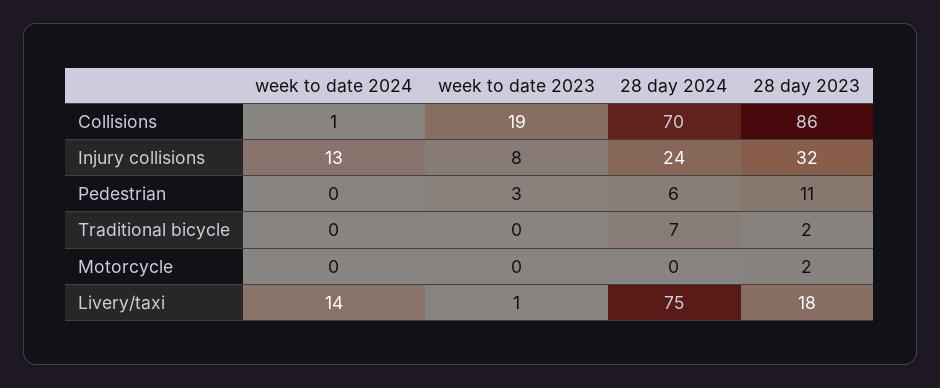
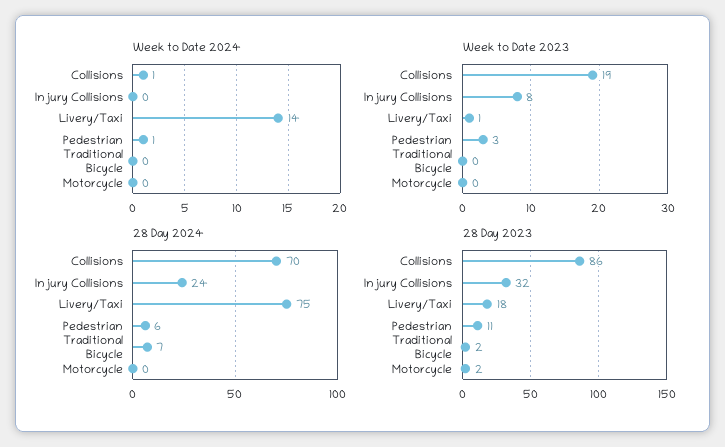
week to date 2024, Injury collisions: 13 -> 0
week to date 2024, Pedestrian: 0 -> 1

